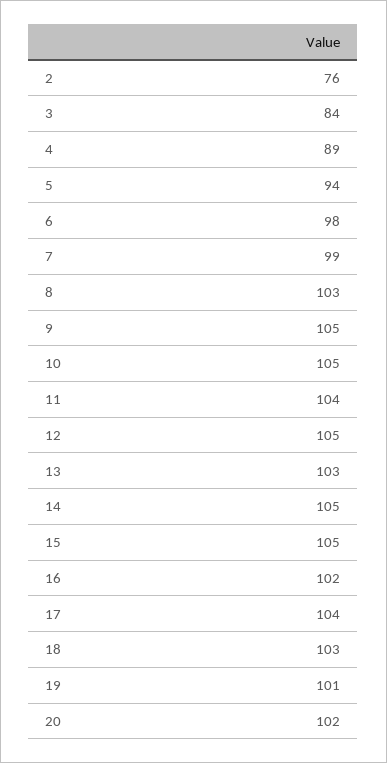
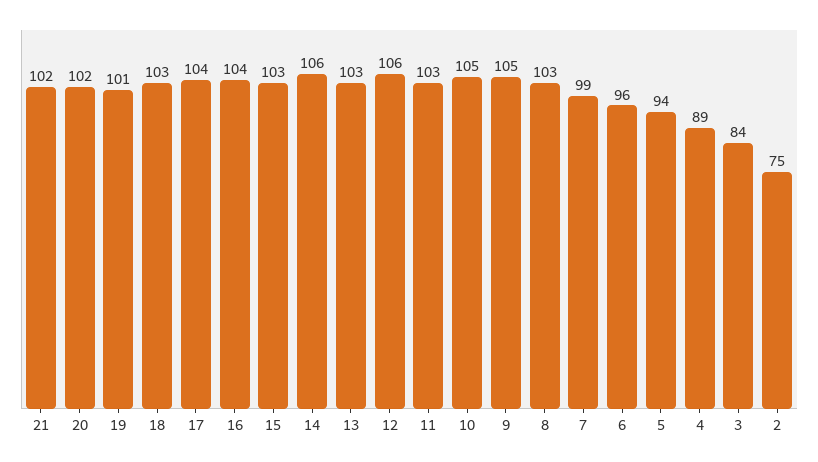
2: 76 -> 75
6: 98 -> 96
11: 104 -> 103
12: 105 -> 106
14: 105 -> 106
15: 105 -> 103
16: 102 -> 104
21: none -> 102

